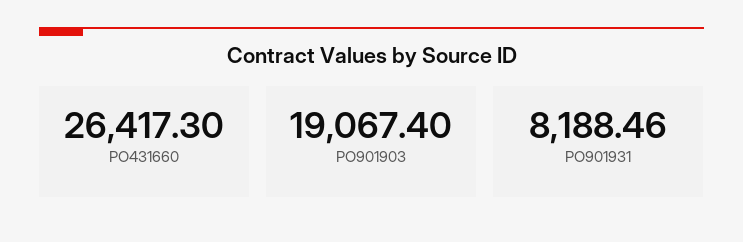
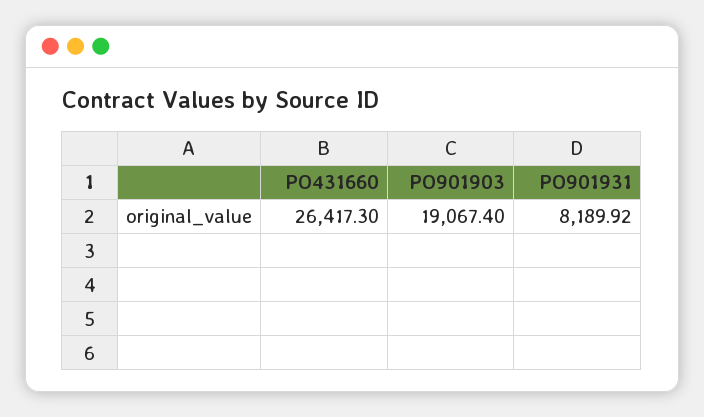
PO901931: 8188.46 -> 8189.92

